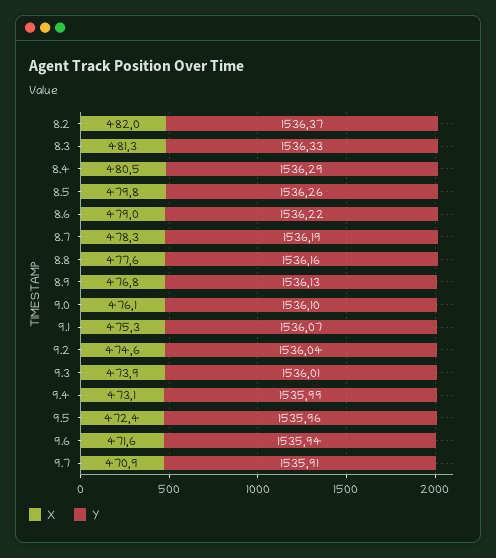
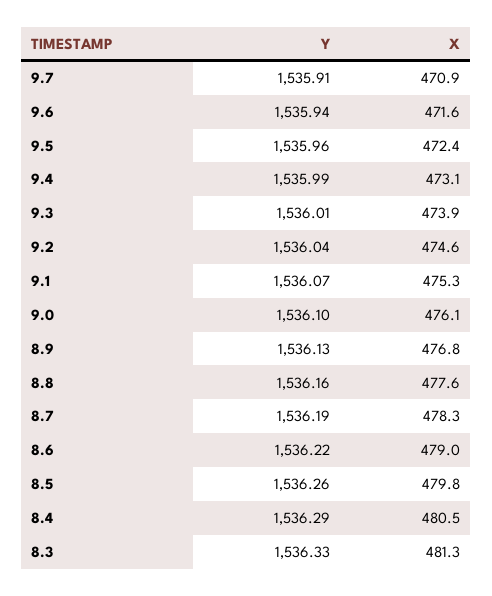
X, 8.2: 482 -> none
Y, 8.2: 1536.37 -> none

